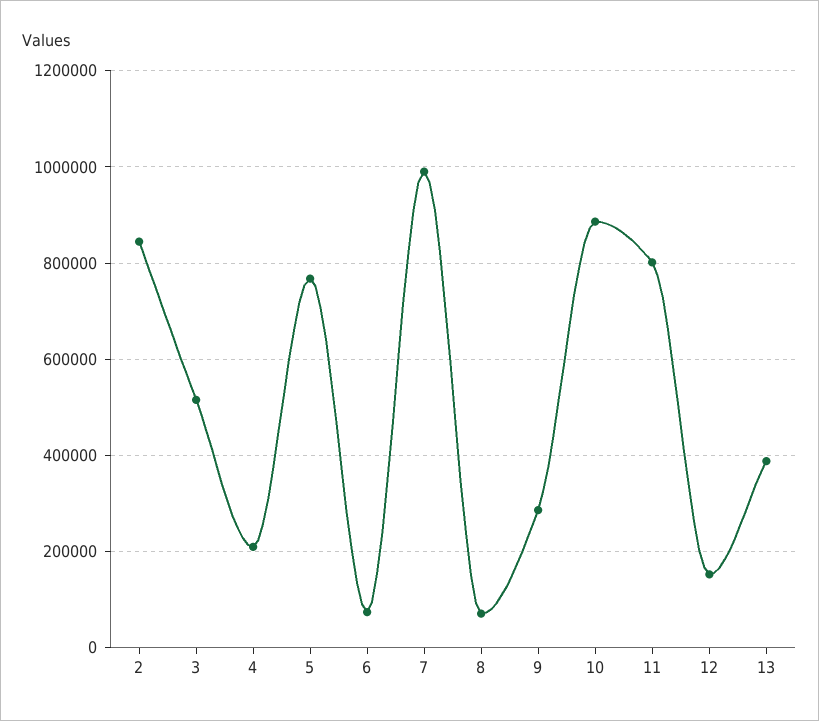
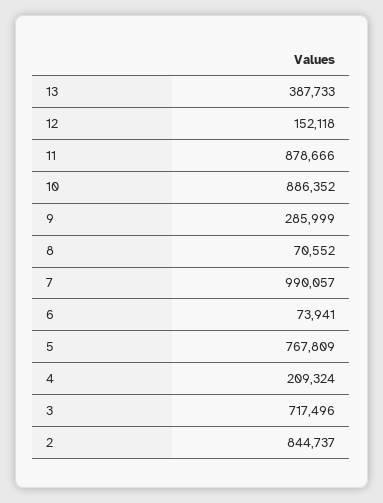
3: 520000 -> 717496
11: 800000 -> 878666

